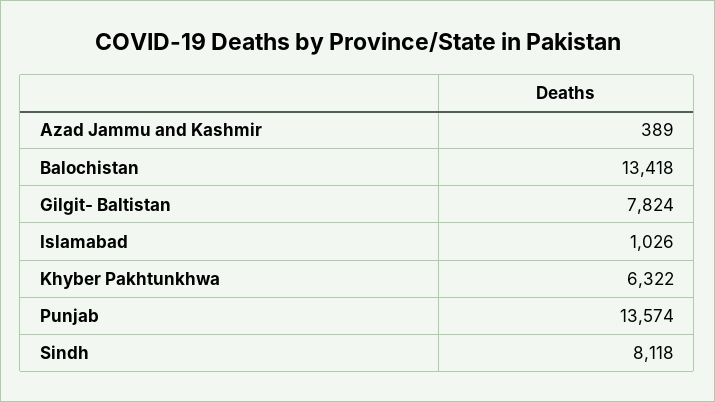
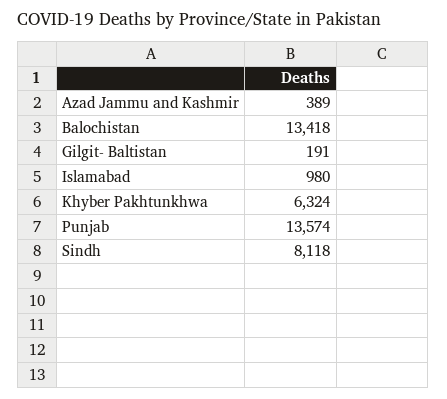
Gilgit- Baltistan: 7824 -> 191
Islamabad: 1026 -> 980
Khyber Pakhtunkhwa: 6322 -> 6324

